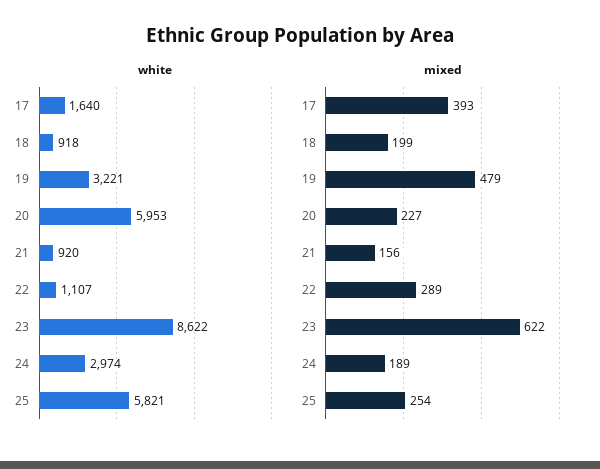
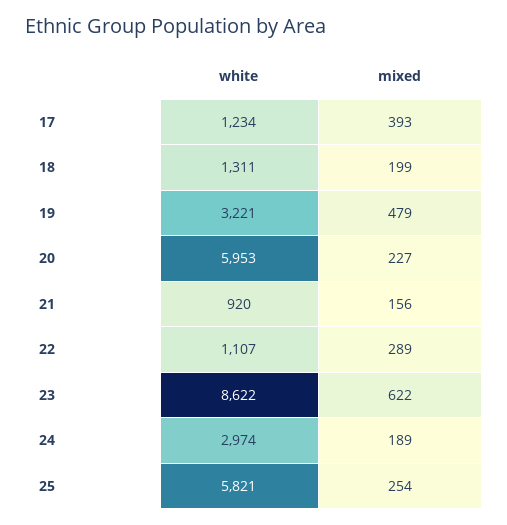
white, 17: 1640 -> 1234
white, 18: 918 -> 1311

